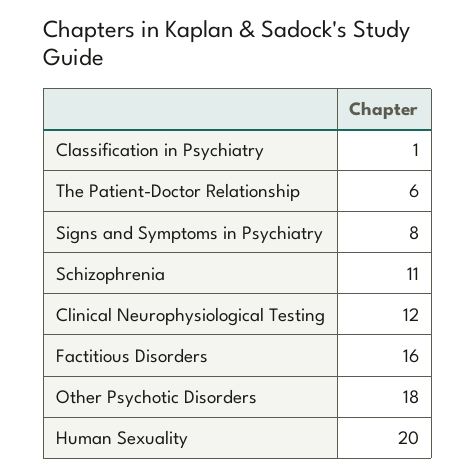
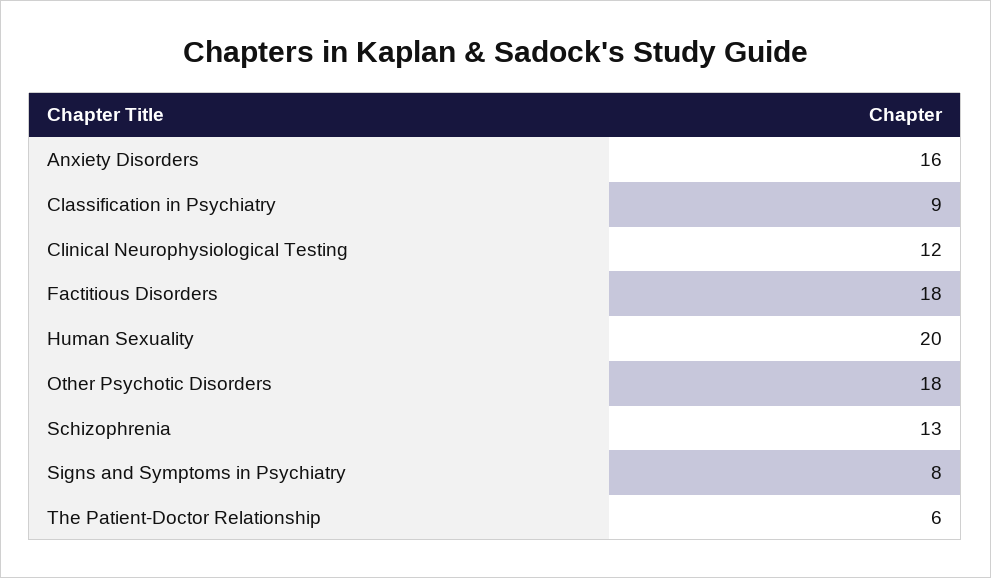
Classification in Psychiatry: 1 -> 9
Schizophrenia: 11 -> 13
Factitious Disorders: 16 -> 18
Anxiety Disorders: none -> 16

